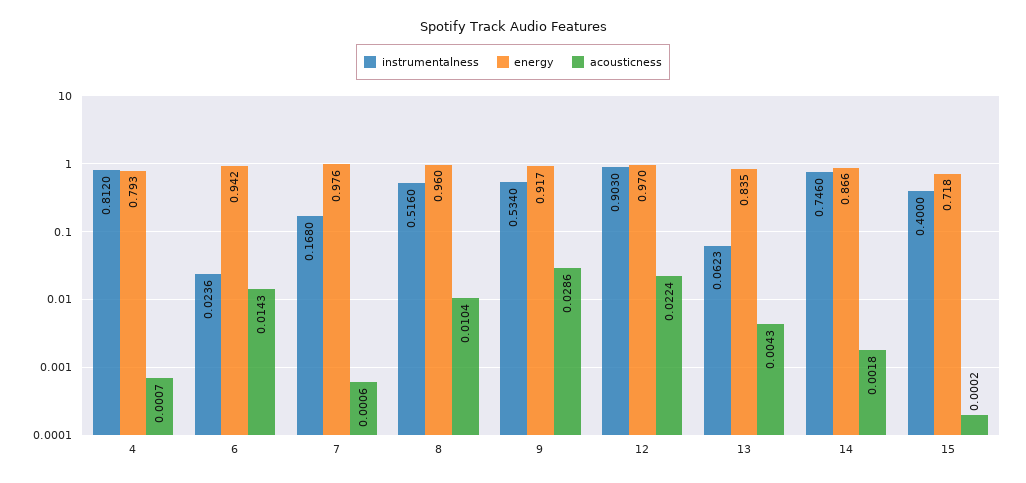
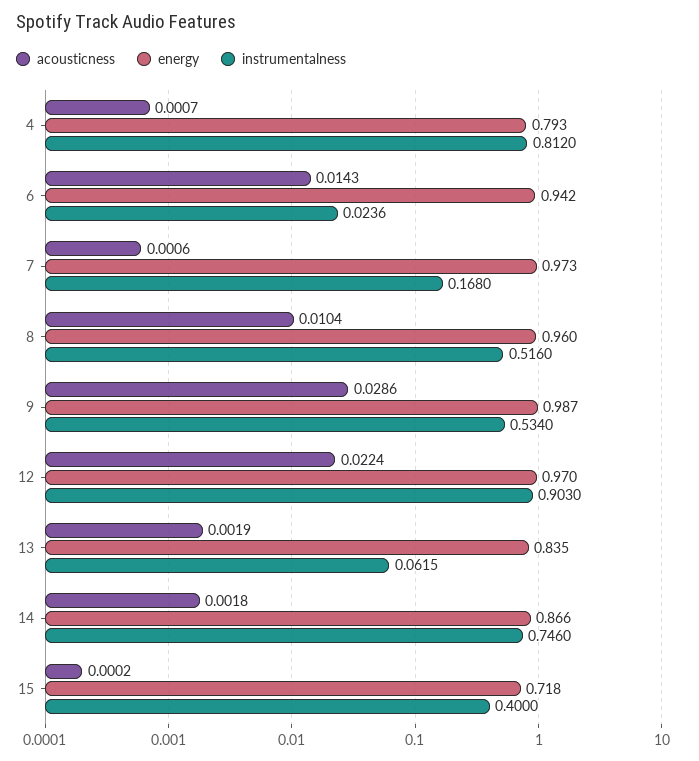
energy, 7: 0.976 -> 0.973
energy, 9: 0.917 -> 0.987
instrumentalness, 13: 0.0623 -> 0.0615
acousticness, 13: 0.0043 -> 0.0019

